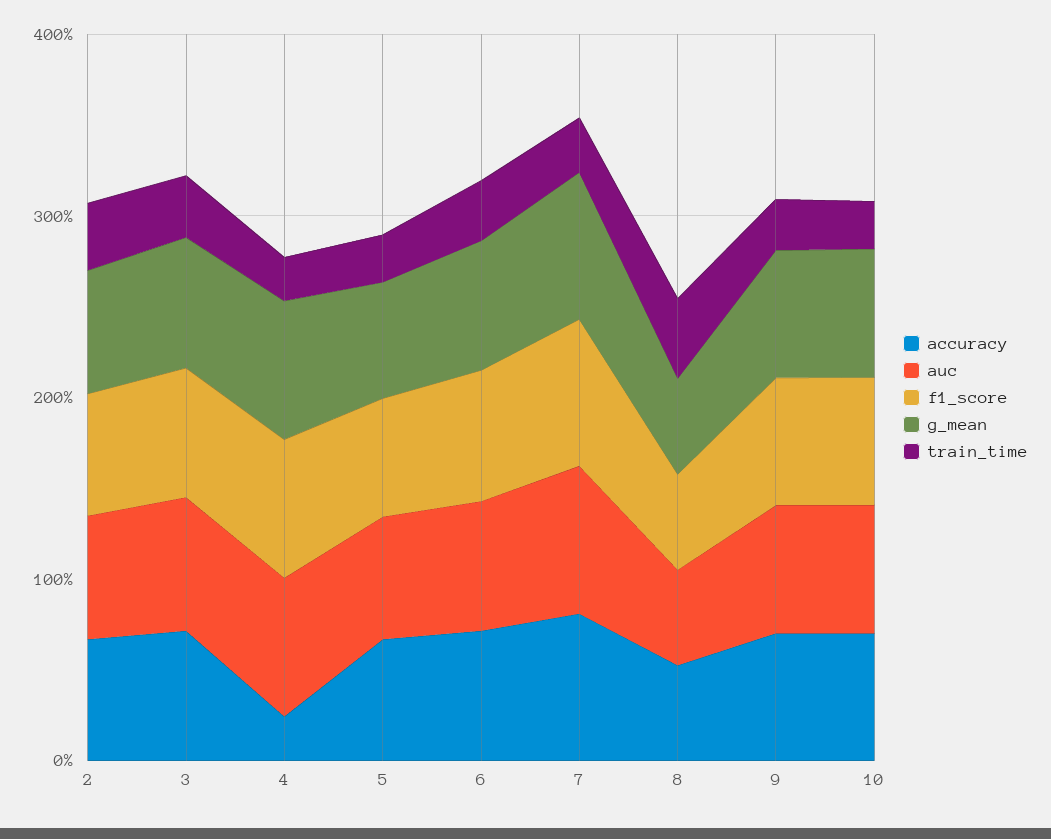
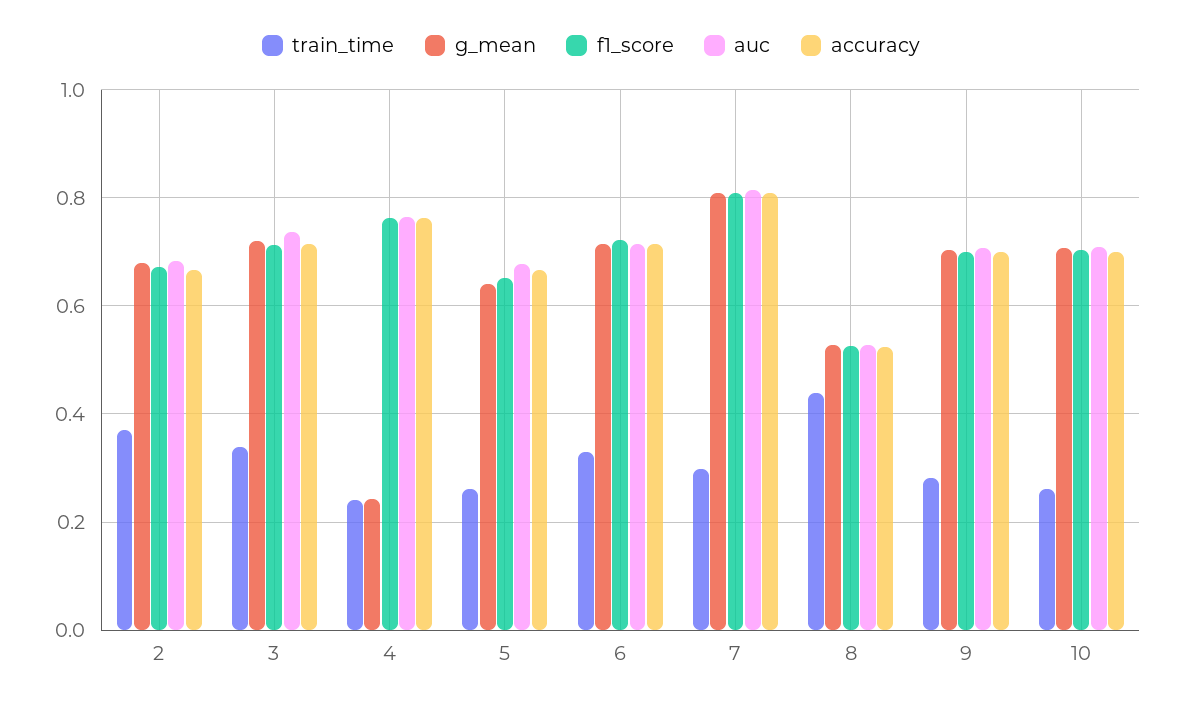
accuracy, 4: 0.2 -> 0.76
g_mean, 4: 0.8 -> 0.24

